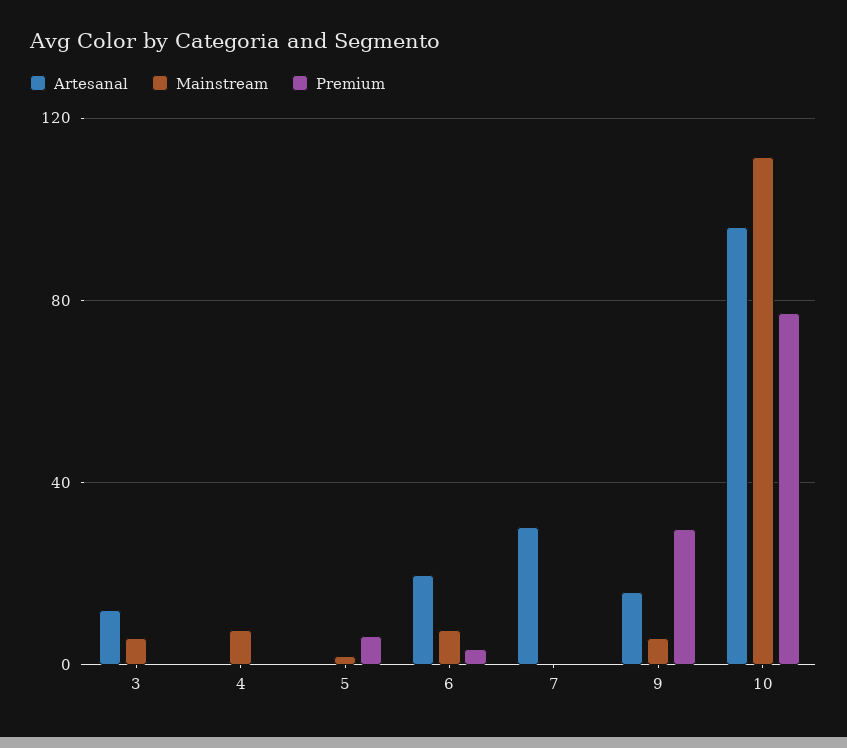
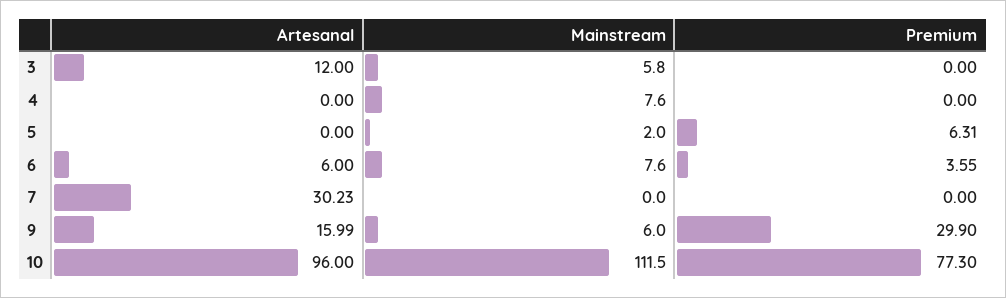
Artesanal, 6: 20 -> 6

